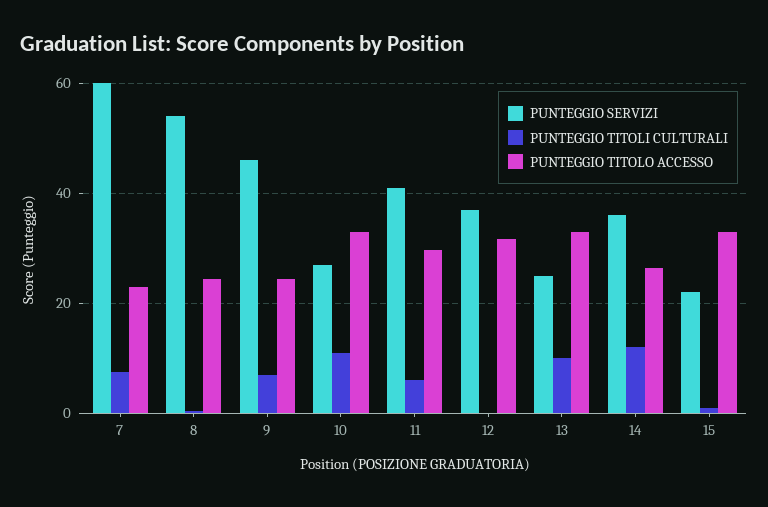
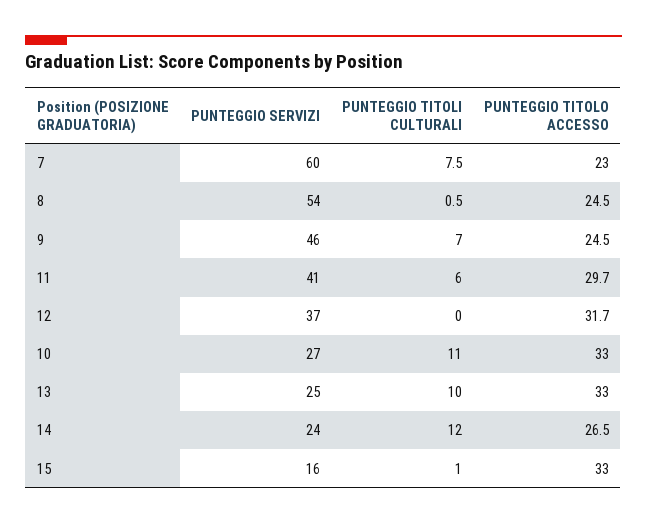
PUNTEGGIO SERVIZI, 14: 36 -> 24
PUNTEGGIO SERVIZI, 15: 22 -> 16

